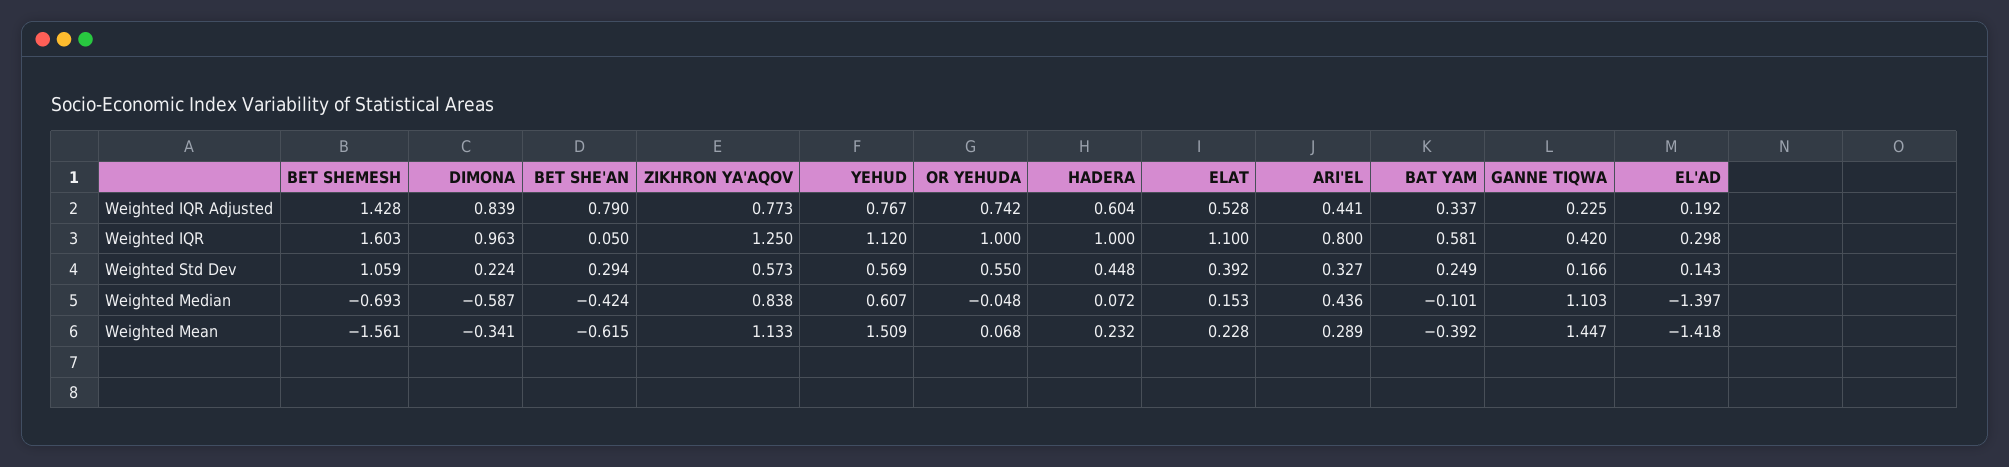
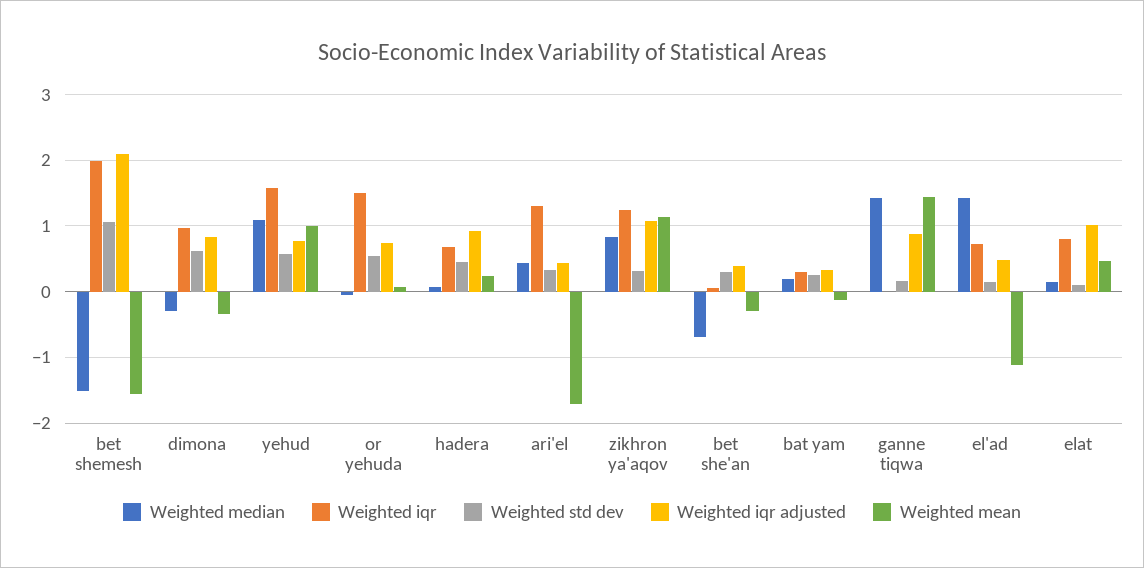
Weighted IQR Adjusted, BET SHEMESH: 1.428 -> 2.1
Weighted IQR Adjusted, BET SHE'AN: 0.79 -> 0.4
Weighted IQR Adjusted, ZIKHRON YA'AQOV: 0.773 -> 1.1
Weighted IQR Adjusted, HADERA: 0.604 -> 0.9
Weighted IQR Adjusted, ELAT: 0.528 -> 1
Weighted IQR Adjusted, GANNE TIQWA: 0.225 -> 0.9
Weighted IQR Adjusted, EL'AD: 0.192 -> 0.5
Weighted IQR, BET SHEMESH: 1.603 -> 2
Weighted IQR, YEHUD: 1.12 -> 1.6
Weighted IQR, OR YEHUDA: 1 -> 1.5
Weighted IQR, HADERA: 1 -> 0.7
Weighted IQR, ELAT: 1.1 -> 0.8
Weighted IQR, ARI'EL: 0.8 -> 1.3
Weighted IQR, BAT YAM: 0.581 -> 0.3
Weighted IQR, GANNE TIQWA: 0.42 -> 0
Weighted IQR, EL'AD: 0.298 -> 0.7
Weighted Std Dev, DIMONA: 0.224 -> 0.6
Weighted Std Dev, ZIKHRON YA'AQOV: 0.573 -> 0.3
Weighted Std Dev, ELAT: 0.392 -> 0.1
Weighted Median, BET SHEMESH: -0.693 -> -1.5
Weighted Median, DIMONA: -0.587 -> -0.3
Weighted Median, BET SHE'AN: -0.424 -> -0.7
Weighted Median, YEHUD: 0.607 -> 1.1
Weighted Median, BAT YAM: -0.101 -> 0.2
Weighted Median, GANNE TIQWA: 1.103 -> 1.4
Weighted Median, EL'AD: -1.397 -> 1.4
Weighted Mean, BET SHE'AN: -0.615 -> -0.3
Weighted Mean, YEHUD: 1.509 -> 1
Weighted Mean, ELAT: 0.228 -> 0.5
Weighted Mean, ARI'EL: 0.289 -> -1.7
Weighted Mean, BAT YAM: -0.392 -> -0.1
Weighted Mean, EL'AD: -1.418 -> -1.1

